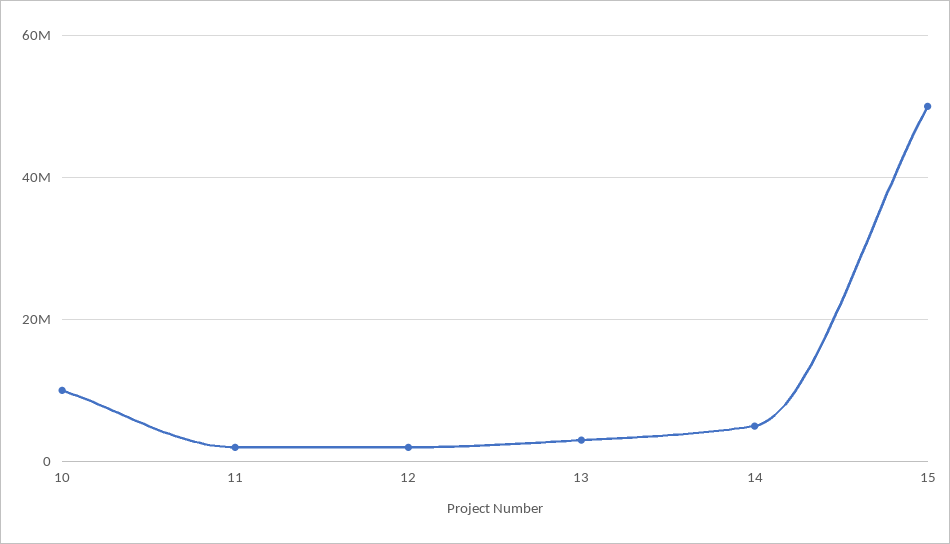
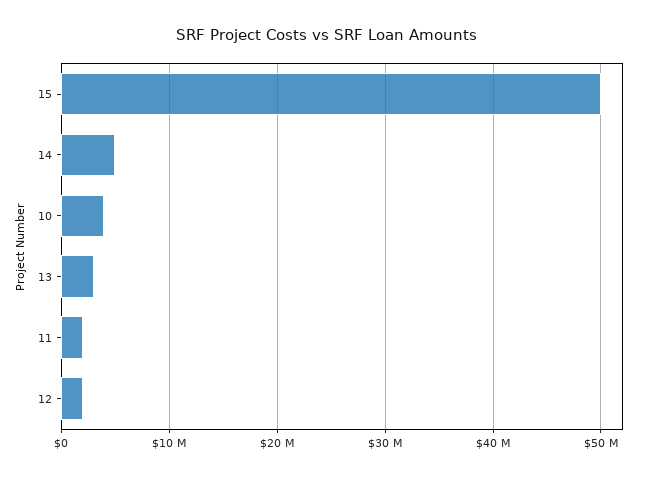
10: 10000000 -> 4000000

